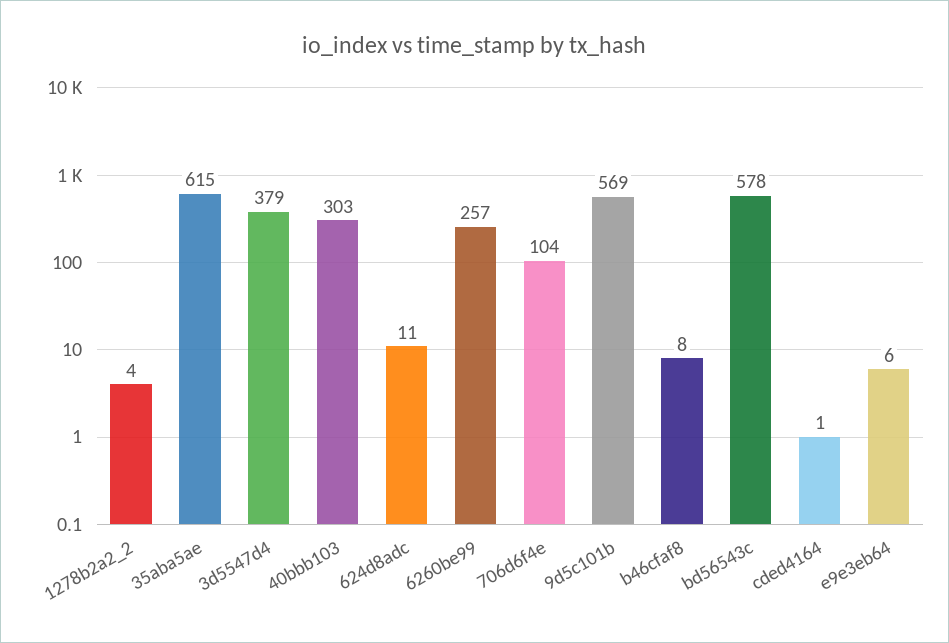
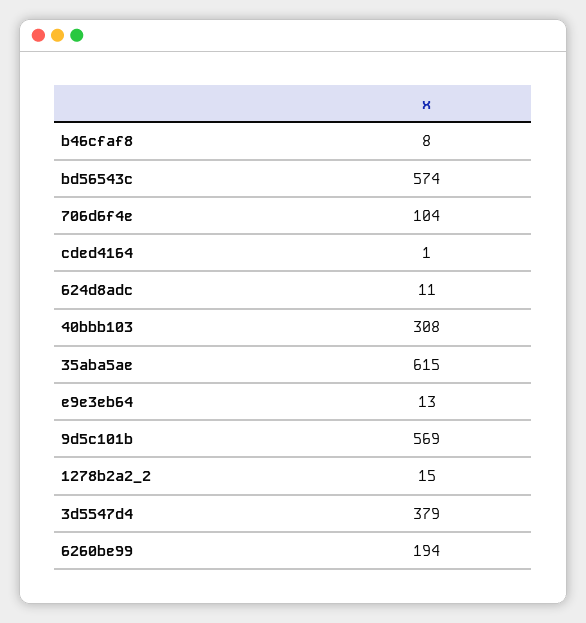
1278b2a2_2: 4 -> 15
40bbb103: 303 -> 308
6260be99: 257 -> 194
bd56543c: 578 -> 574
e9e3eb64: 6 -> 13

